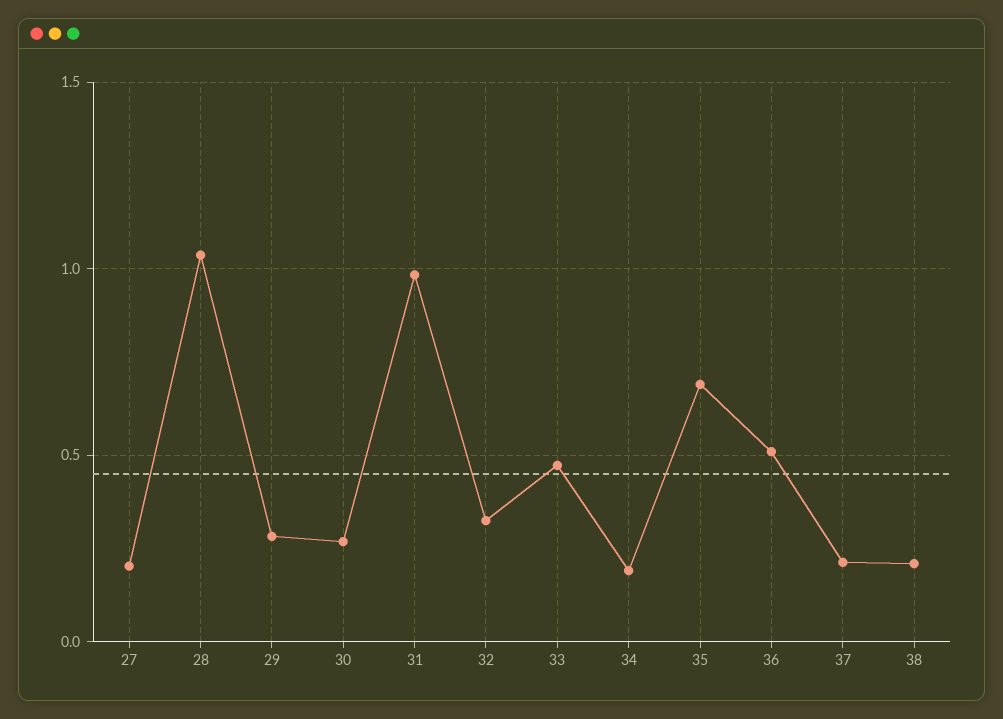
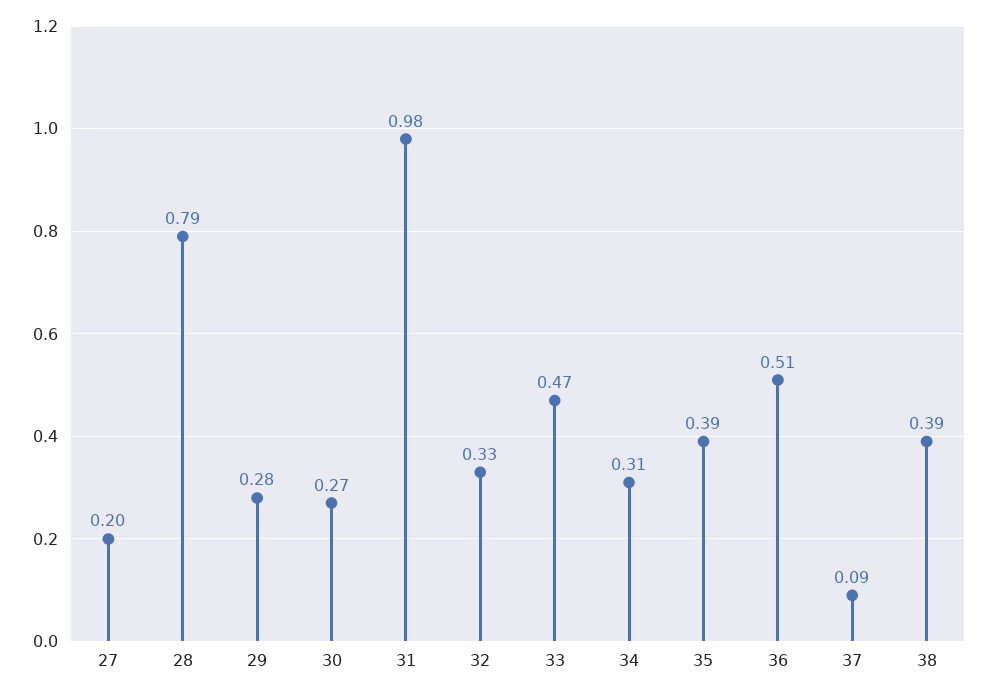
28: 1.05 -> 0.79
34: 0.2 -> 0.31
35: 0.7 -> 0.39
37: 0.2 -> 0.09
38: 0.2 -> 0.39

